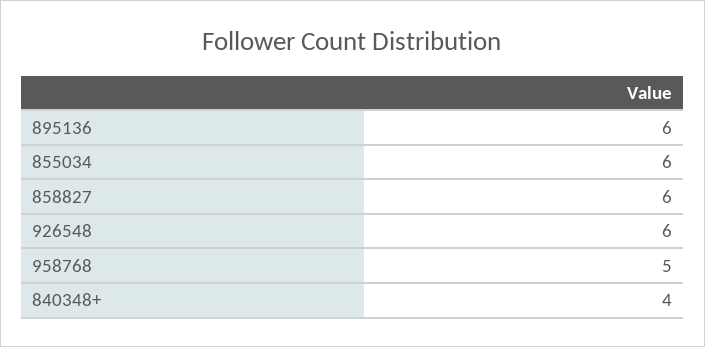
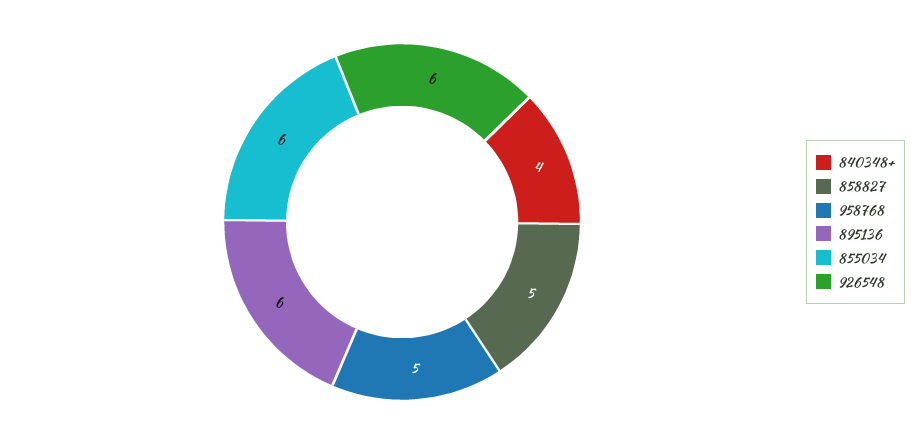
858827: 6 -> 5

